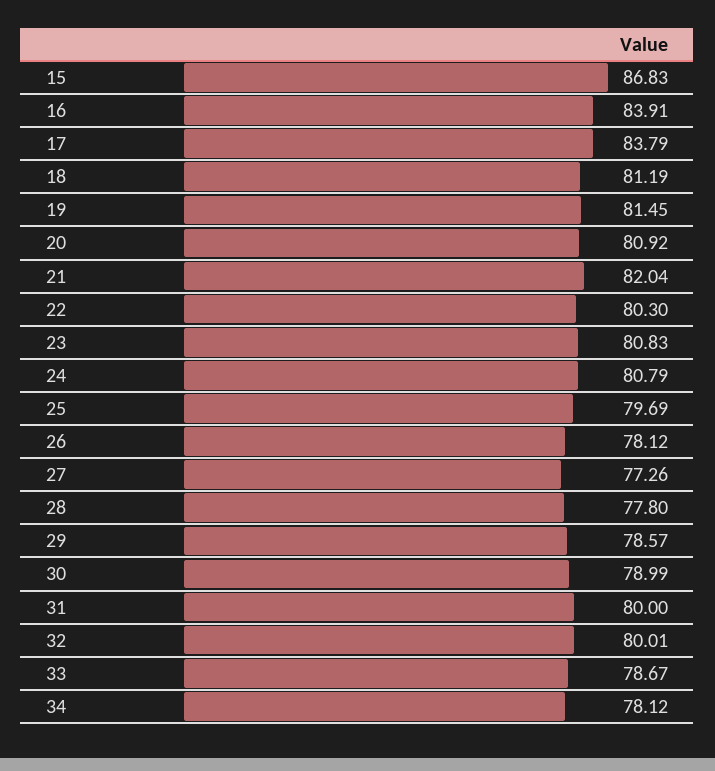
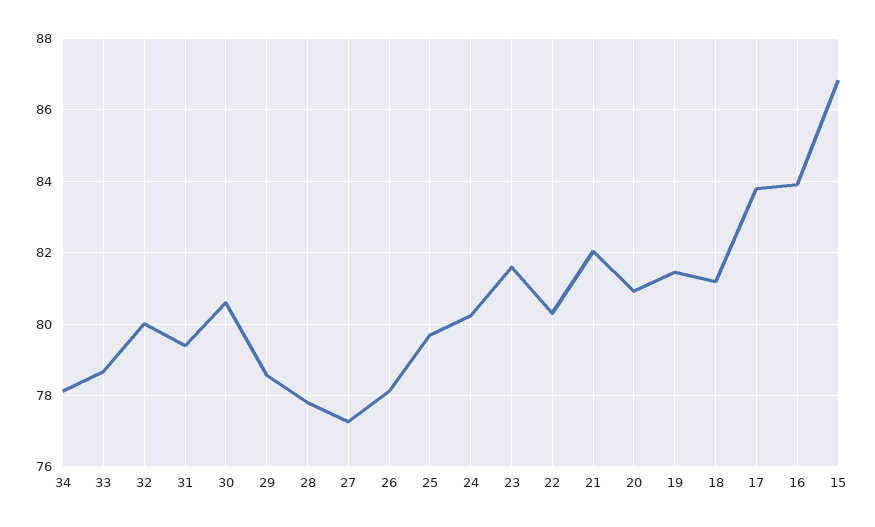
23: 80.83 -> 81.6
24: 80.79 -> 80.2
30: 78.99 -> 80.6
31: 80 -> 79.4

